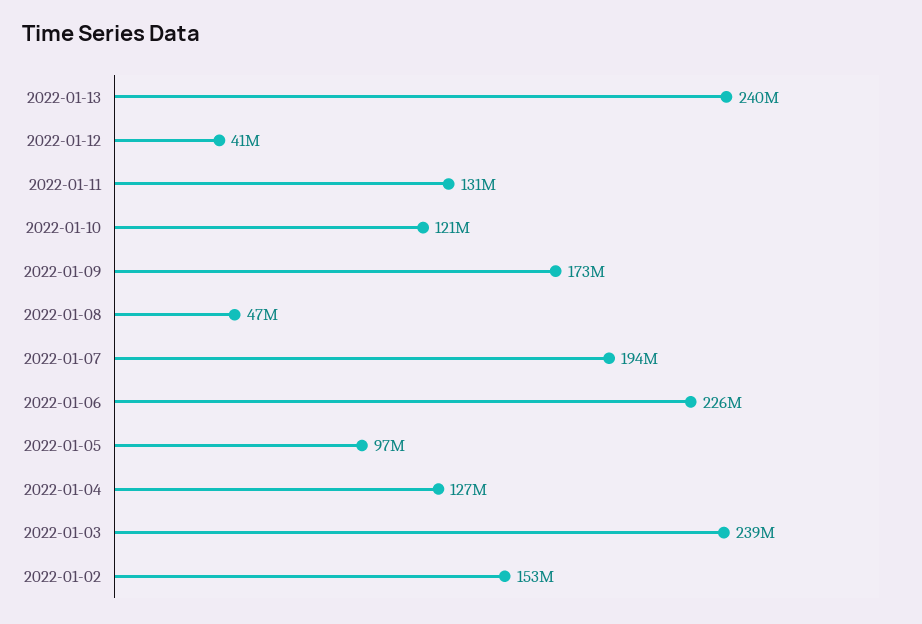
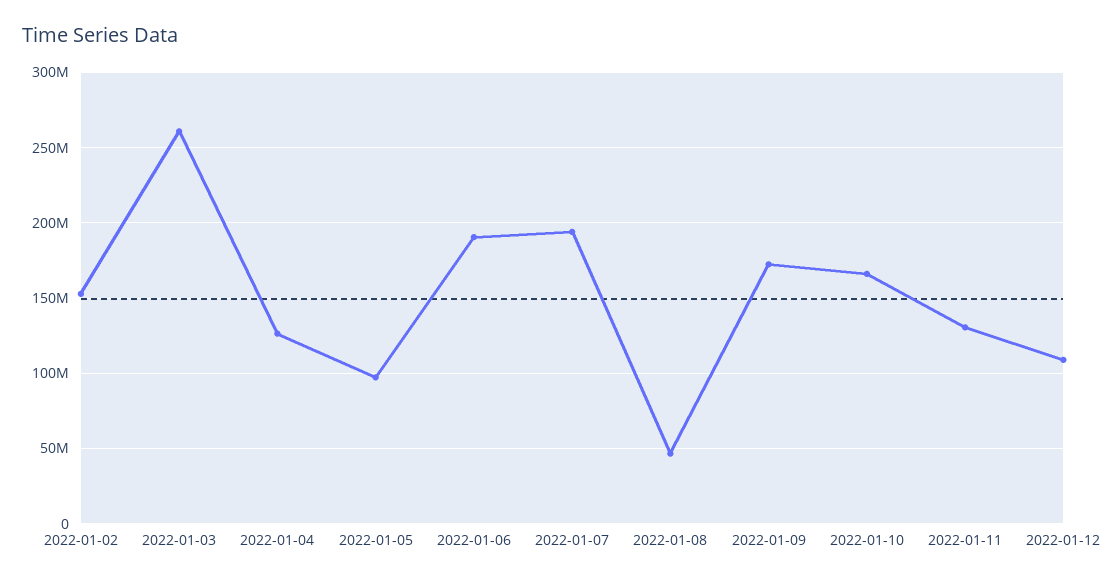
2022-01-13: 240000000 -> none
2022-01-12: 41000000 -> 110000000
2022-01-10: 121000000 -> 165000000
2022-01-06: 226000000 -> 190000000
2022-01-03: 239000000 -> 260000000

